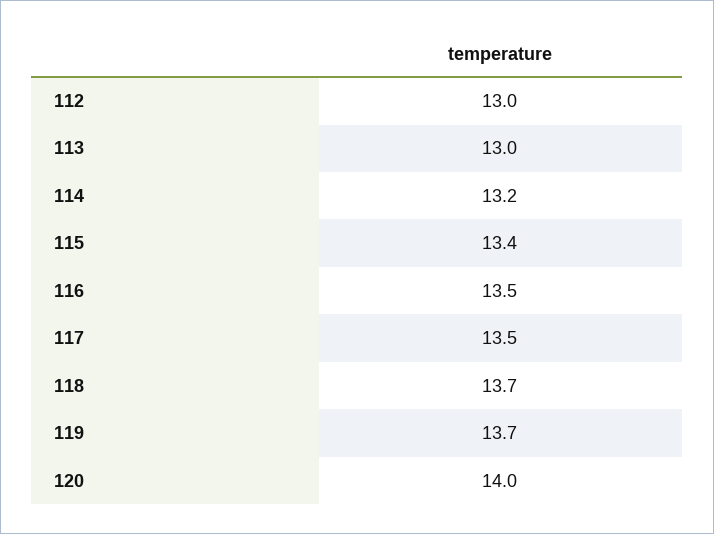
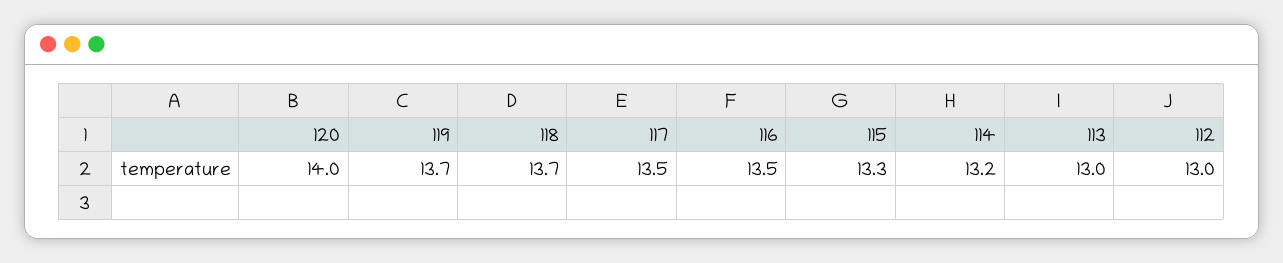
115: 13.4 -> 13.3

